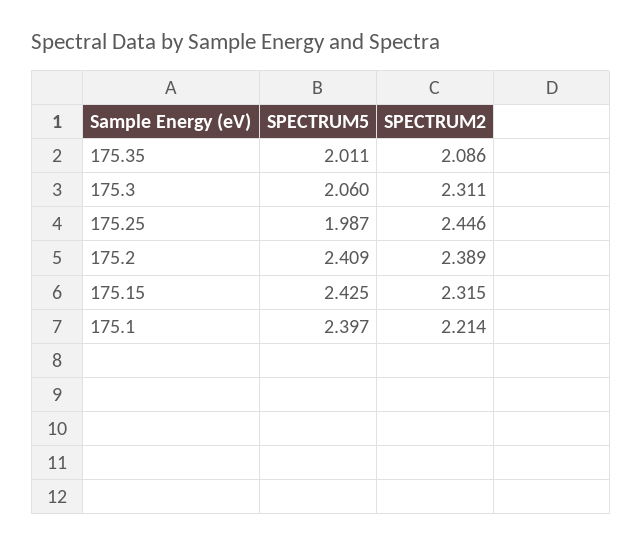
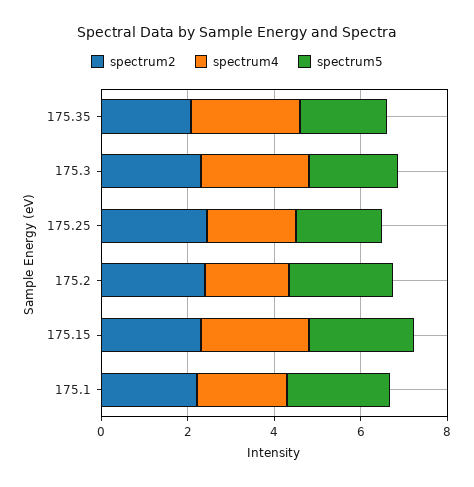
spectrum4, 175.35: none -> 2.5
spectrum4, 175.3: none -> 2.5
spectrum4, 175.25: none -> 2
spectrum4, 175.2: none -> 2
spectrum4, 175.15: none -> 2.5
spectrum4, 175.1: none -> 2

